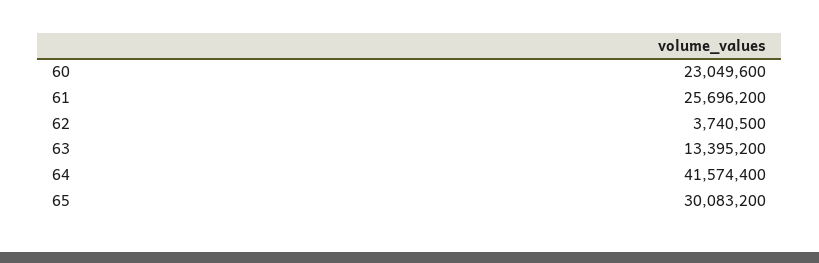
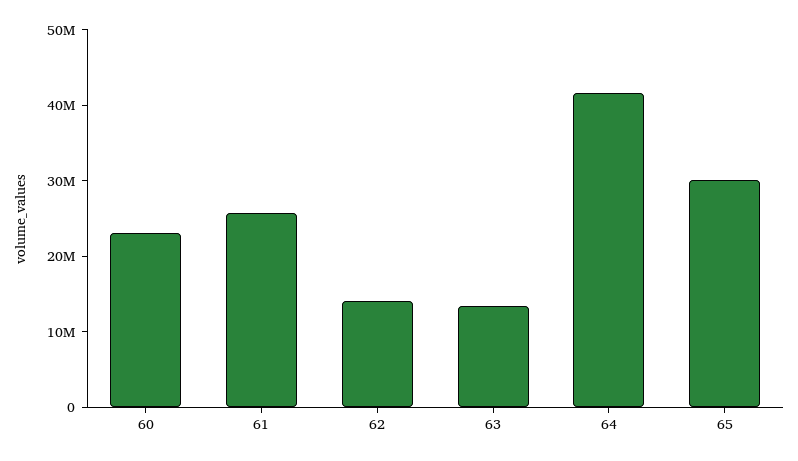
62: 3740500 -> 14000000

